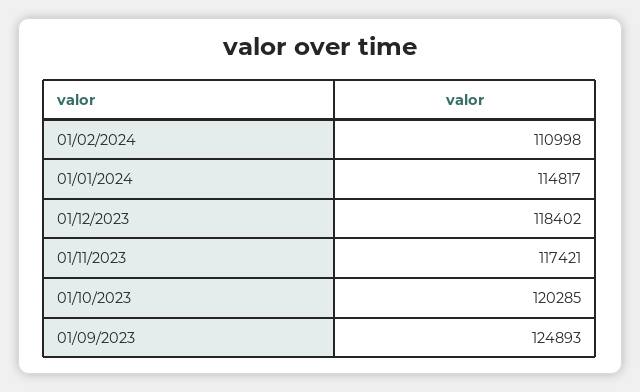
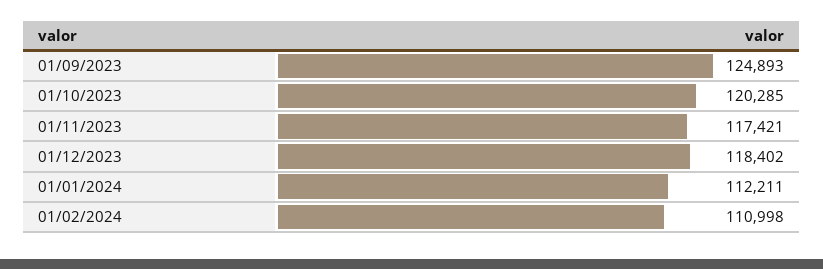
01/01/2024: 114817 -> 112211

